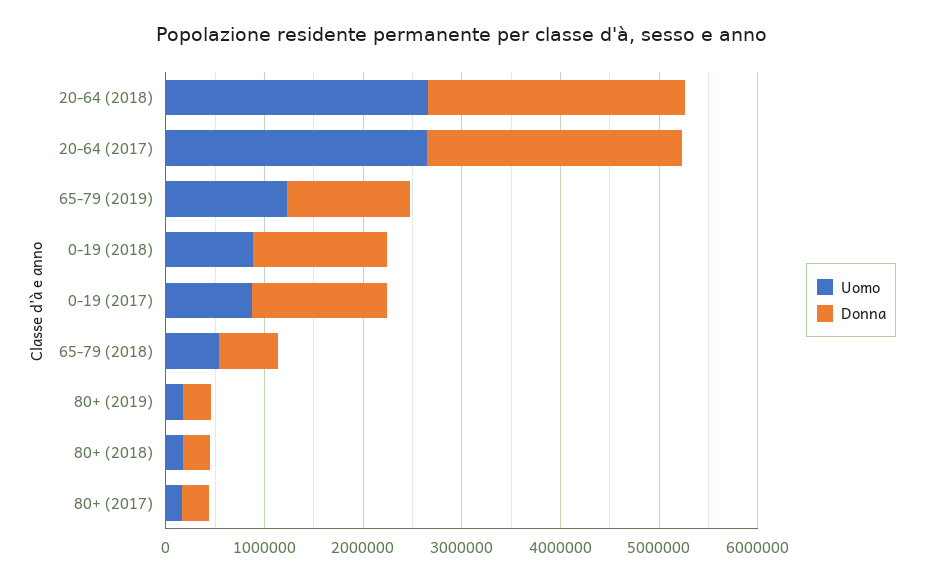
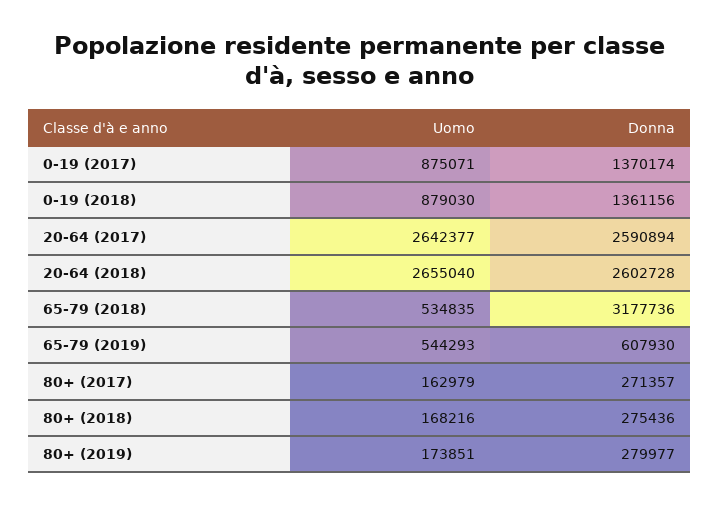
Uomo, 65-79 (2019): 1200000 -> 544293
Donna, 65-79 (2019): 1200000 -> 607930
Donna, 65-79 (2018): 600000 -> 3177736

